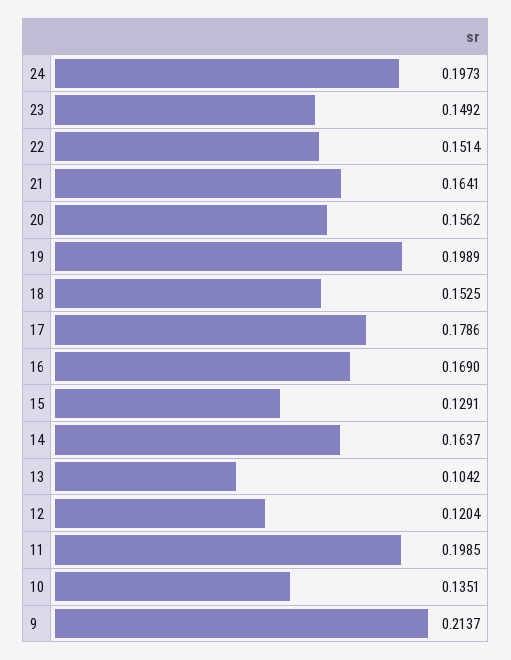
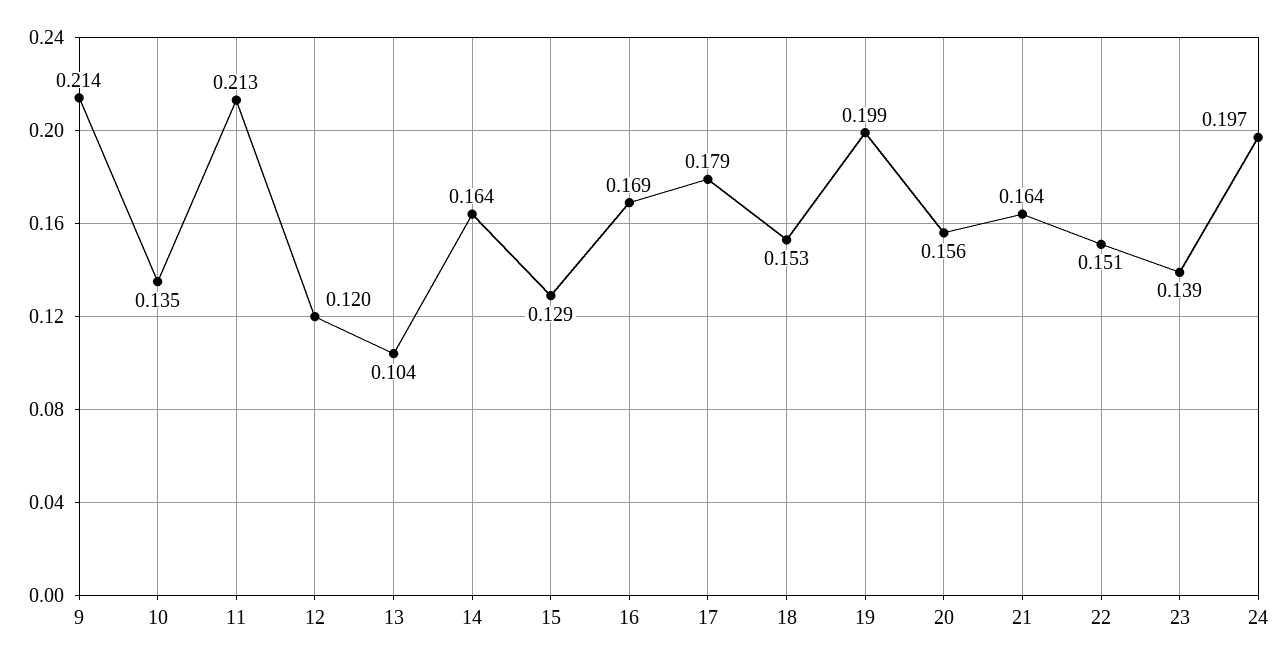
23: 0.1492 -> 0.139
11: 0.1985 -> 0.213

